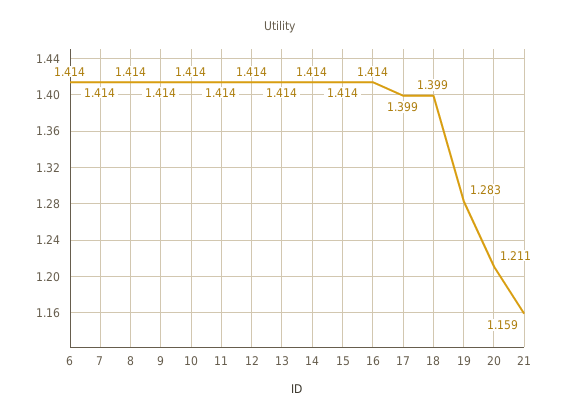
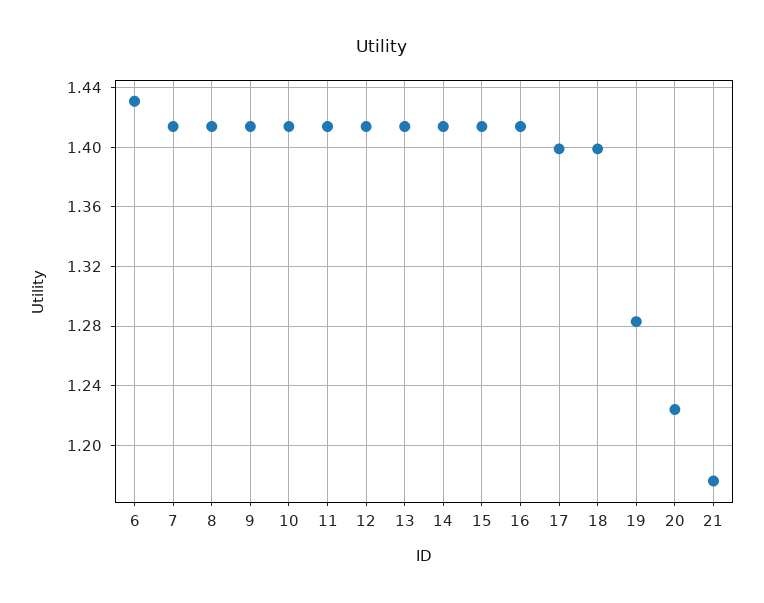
6: 1.414 -> 1.43
20: 1.211 -> 1.225
21: 1.159 -> 1.175

